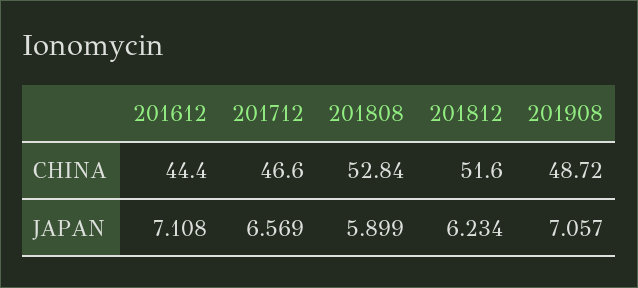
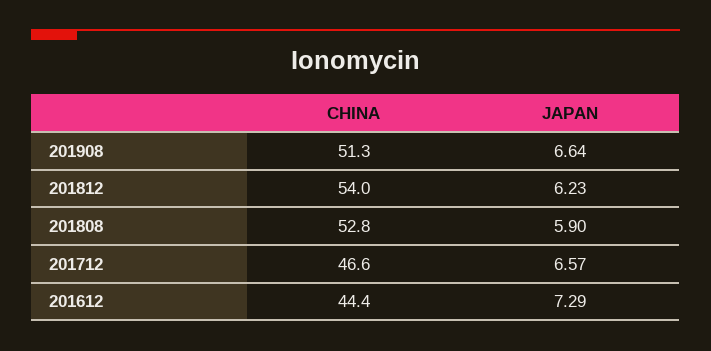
201812, CHINA: 51.6 -> 54
201908, CHINA: 48.72 -> 51.3
201612, JAPAN: 7.108 -> 7.29
201908, JAPAN: 7.057 -> 6.64

